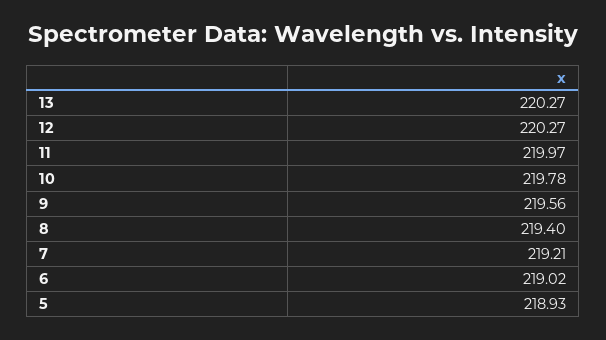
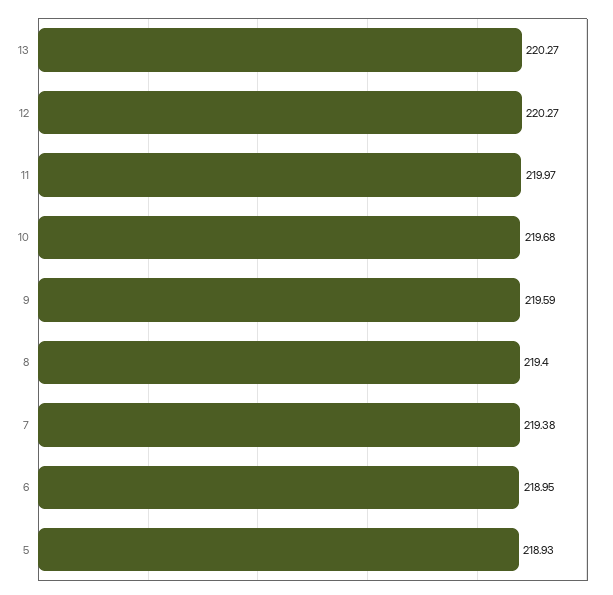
10: 219.78 -> 219.68
9: 219.56 -> 219.59
7: 219.21 -> 219.38
6: 219.02 -> 218.95

